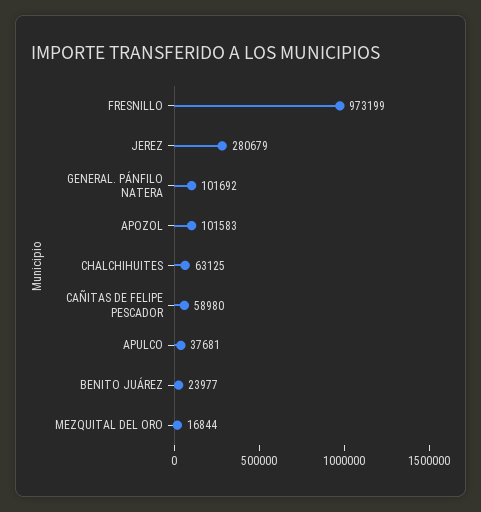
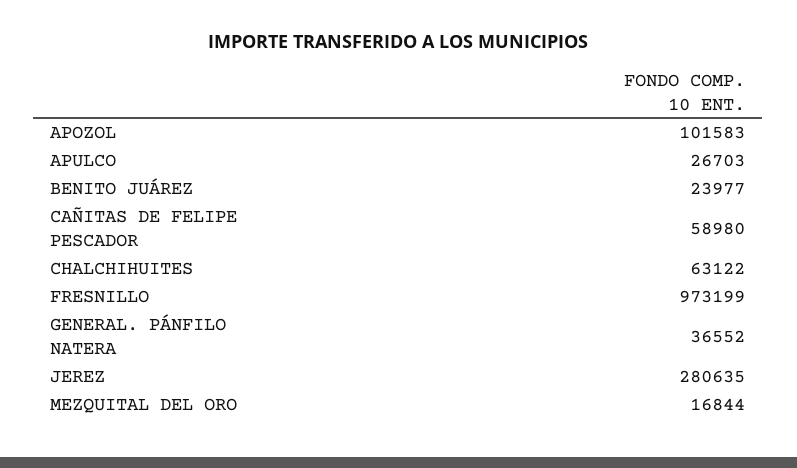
JEREZ: 280679 -> 280635
GENERAL. PÁNFILO NATERA: 101692 -> 36552
CHALCHIHUITES: 63125 -> 63122
APULCO: 37681 -> 26703

